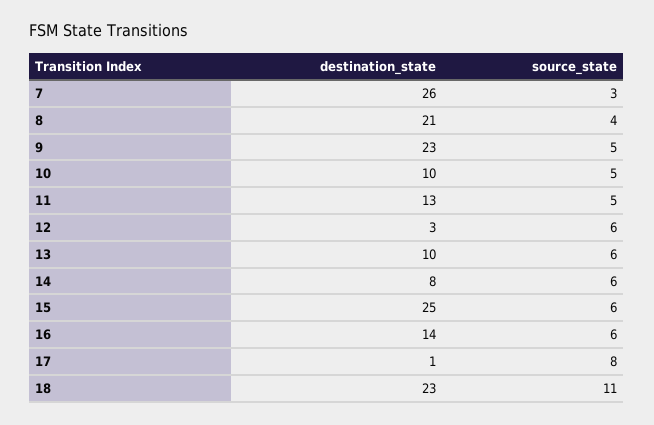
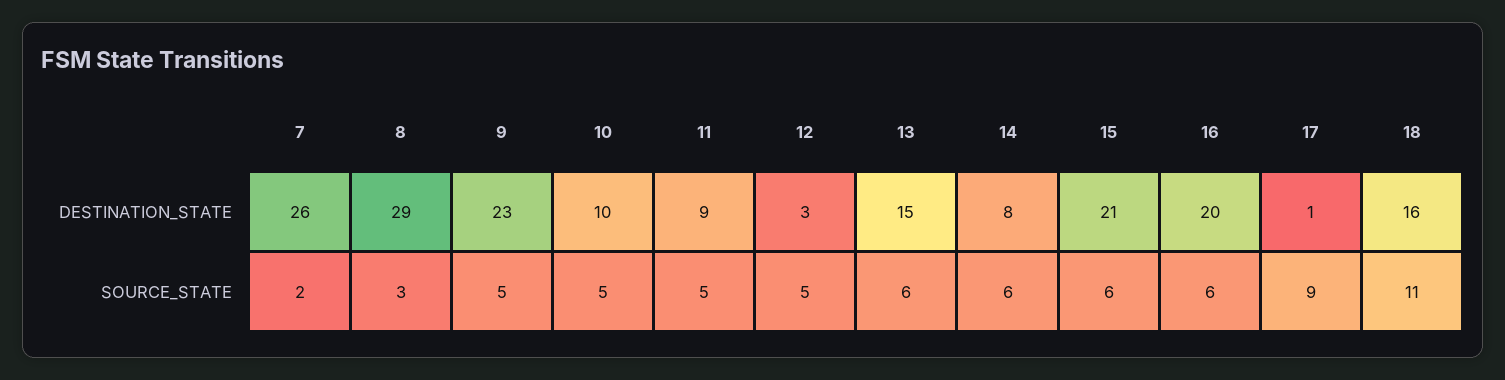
source_state, 7: 3 -> 2
destination_state, 8: 21 -> 29
source_state, 8: 4 -> 3
destination_state, 11: 13 -> 9
source_state, 12: 6 -> 5
destination_state, 13: 10 -> 15
destination_state, 15: 25 -> 21
destination_state, 16: 14 -> 20
source_state, 17: 8 -> 9
destination_state, 18: 23 -> 16

